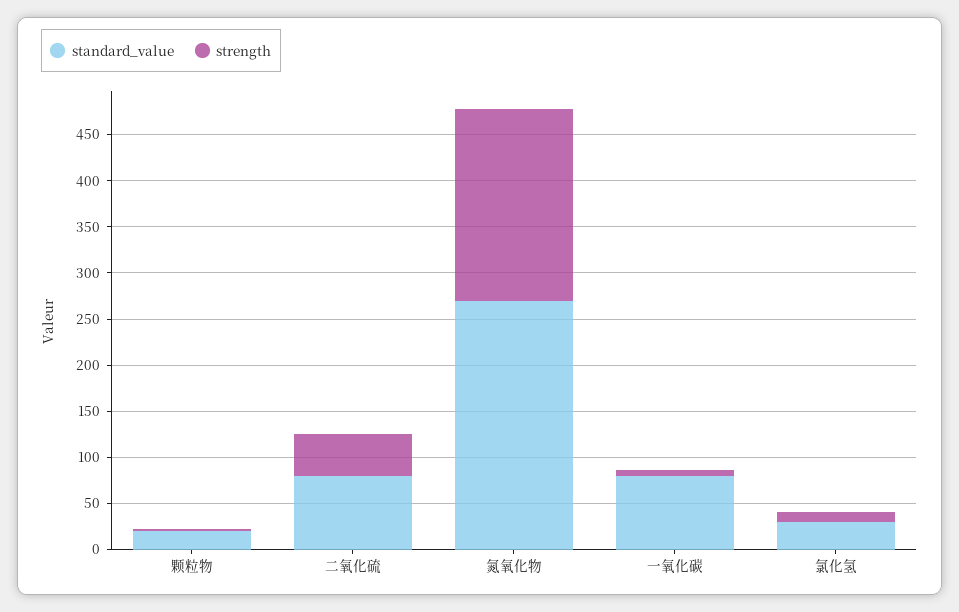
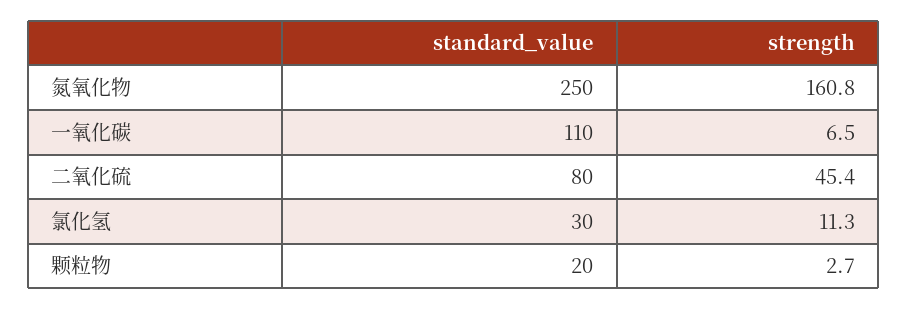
standard_value, 氮氧化物: 270 -> 250
strength, 氮氧化物: 210 -> 160.8
standard_value, 一氧化碳: 80 -> 110

